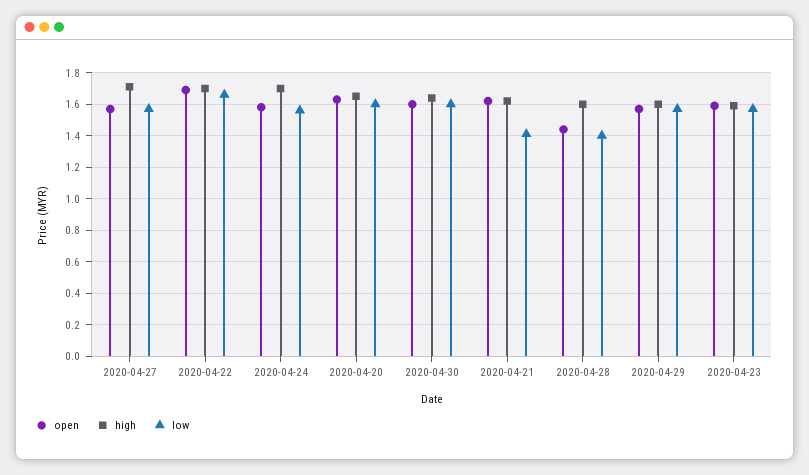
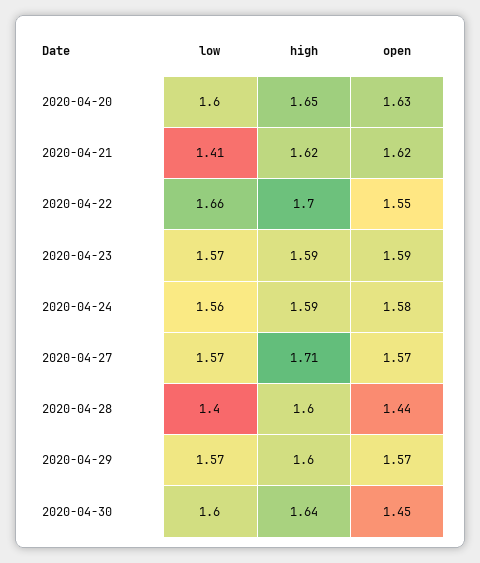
open, 2020-04-22: 1.7 -> 1.55
high, 2020-04-24: 1.7 -> 1.59
open, 2020-04-30: 1.6 -> 1.45

